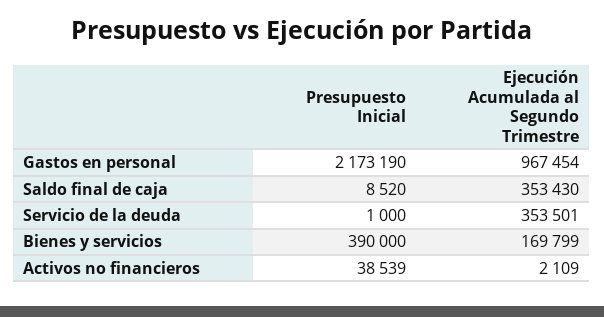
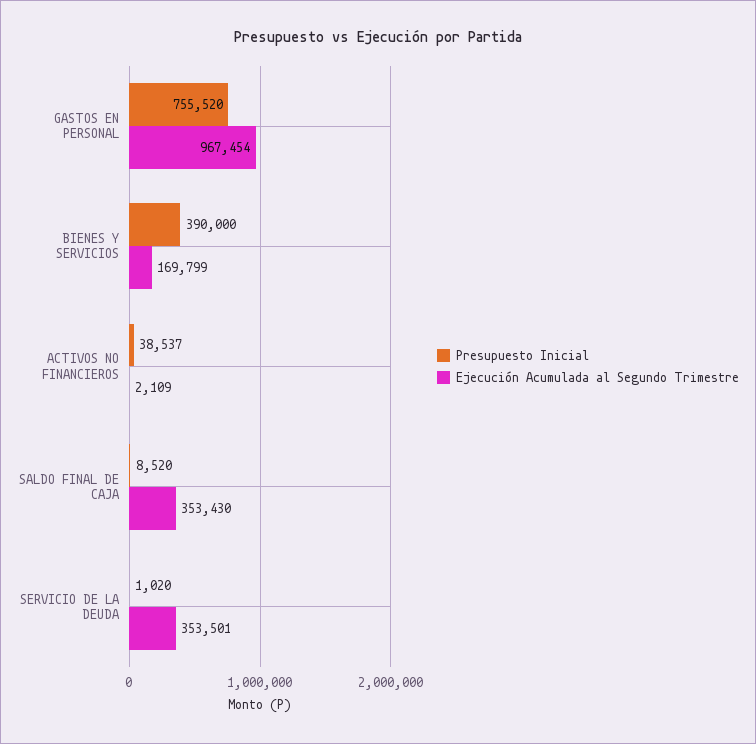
Presupuesto Inicial, Gastos en personal: 2173190 -> 755520
Presupuesto Inicial, Servicio de la deuda: 1000 -> 1020
Presupuesto Inicial, Activos no financieros: 38539 -> 38537

